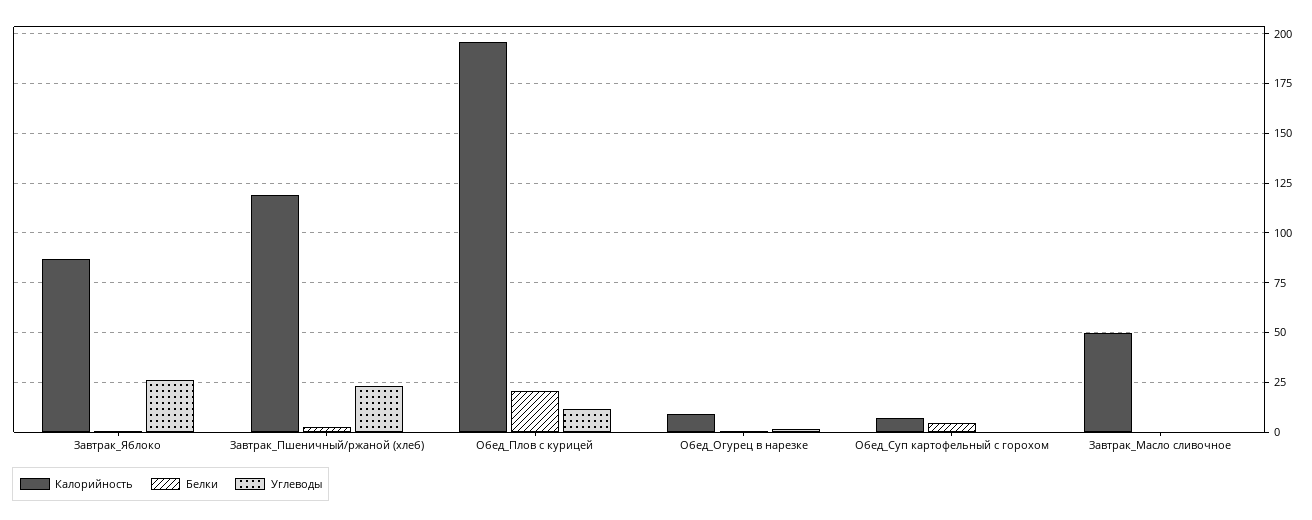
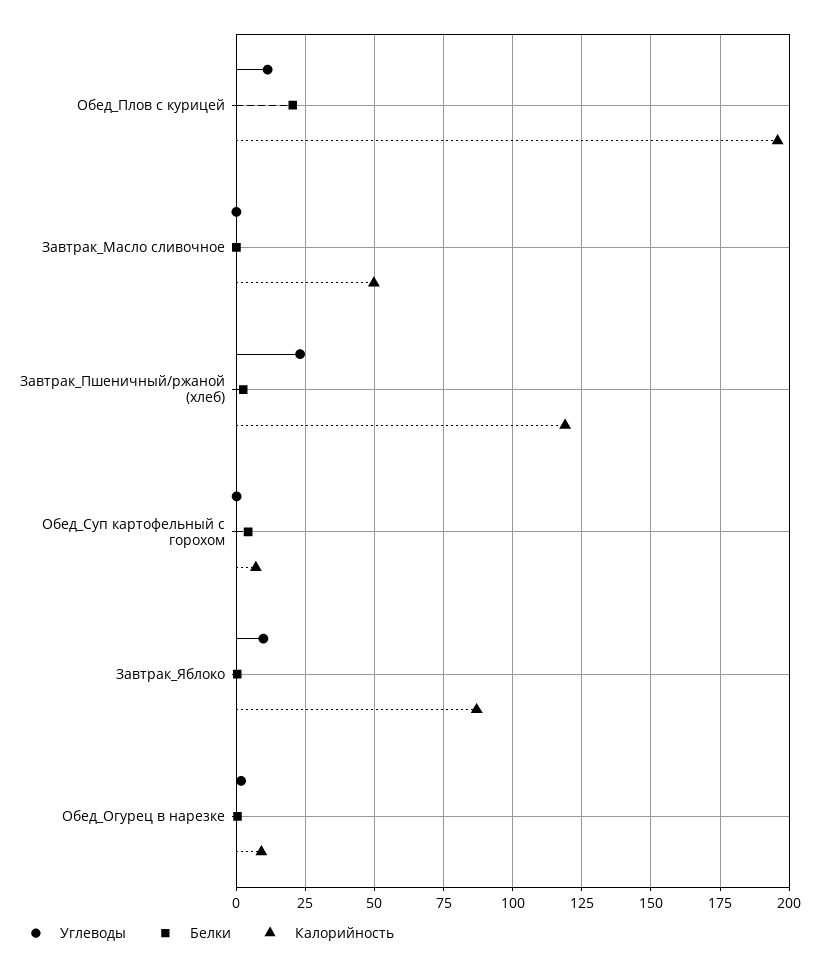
Углеводы, Завтрак_Яблоко: 25 -> 10

